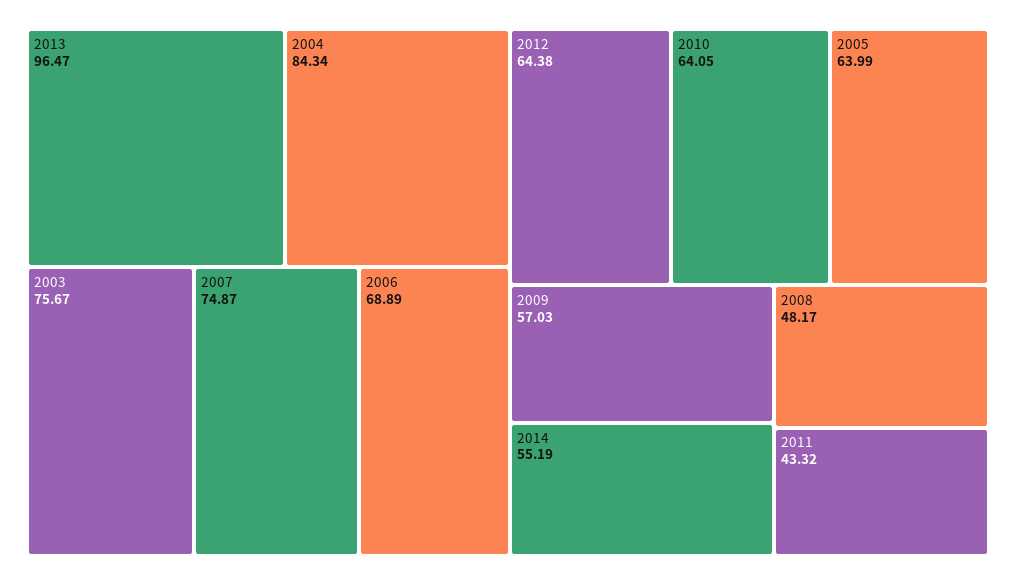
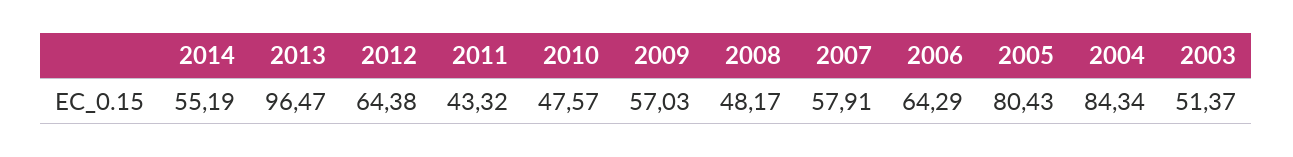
2003: 75.67 -> 51.37
2007: 74.87 -> 57.91
2006: 68.89 -> 64.29
2010: 64.05 -> 47.57
2005: 63.99 -> 80.43

